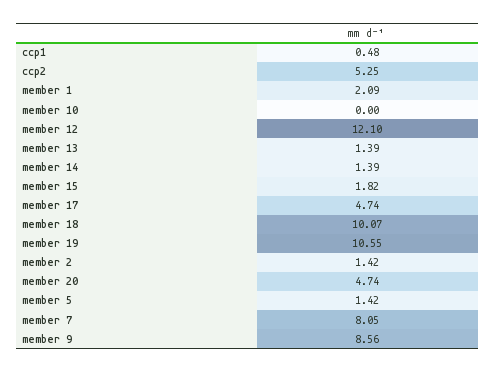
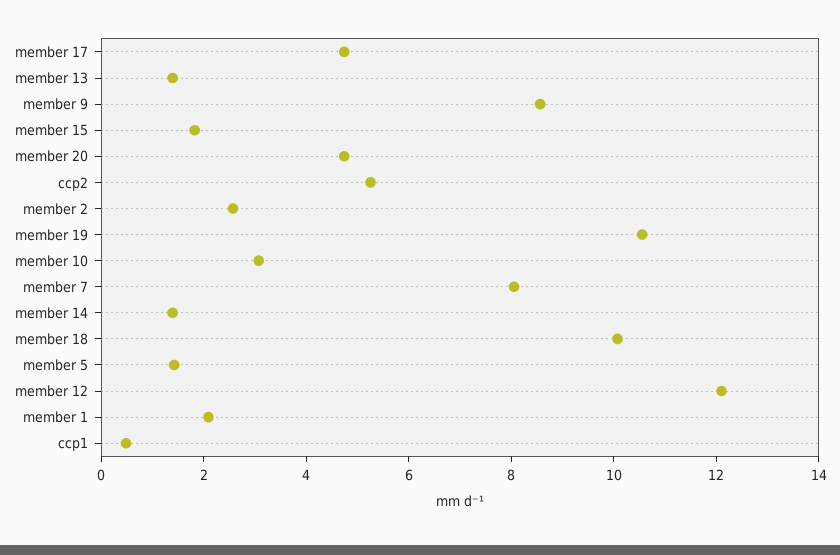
member 10: 0 -> 3
member 2: 1.42 -> 2.5

